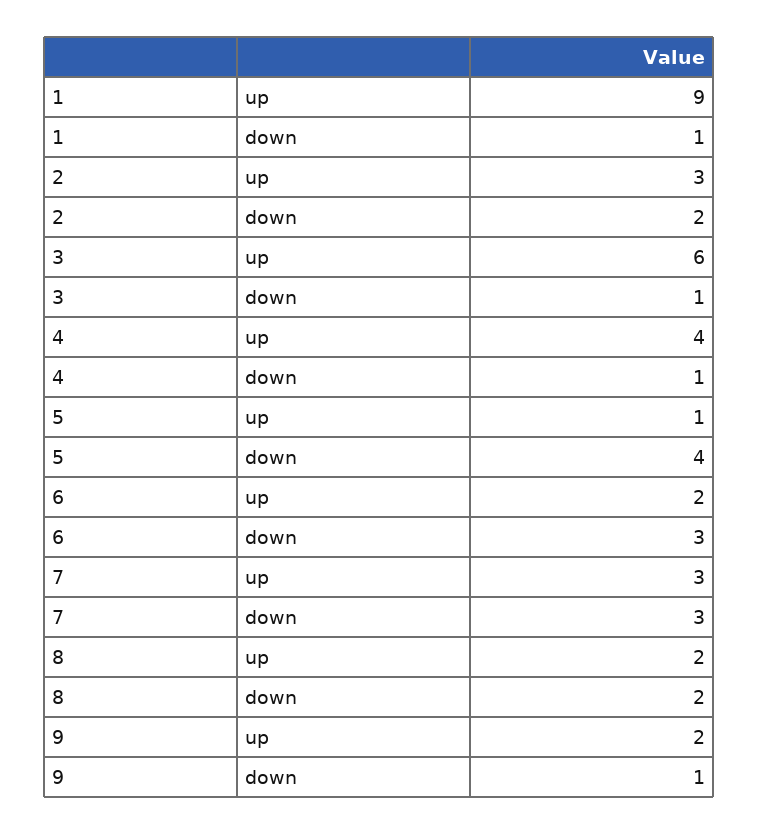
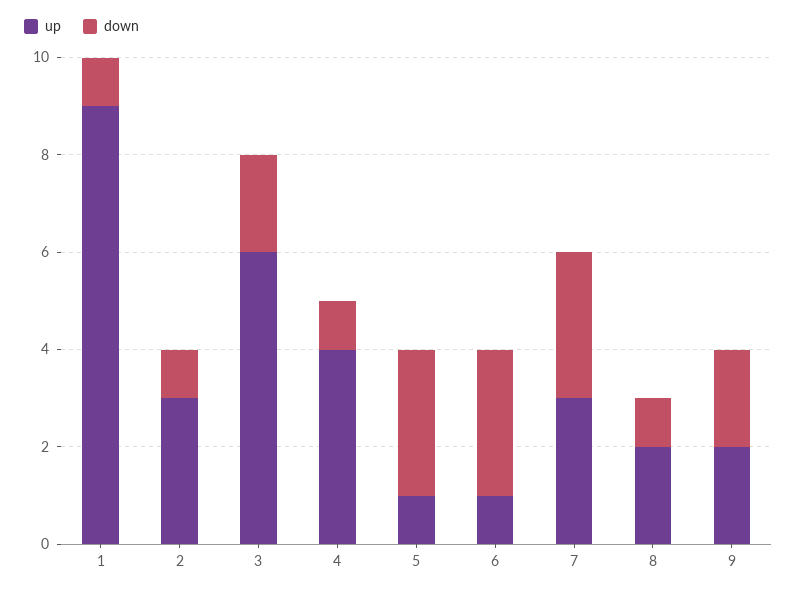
down, 2: 2 -> 1
down, 3: 1 -> 2
down, 5: 4 -> 3
up, 6: 2 -> 1
down, 8: 2 -> 1
down, 9: 1 -> 2

